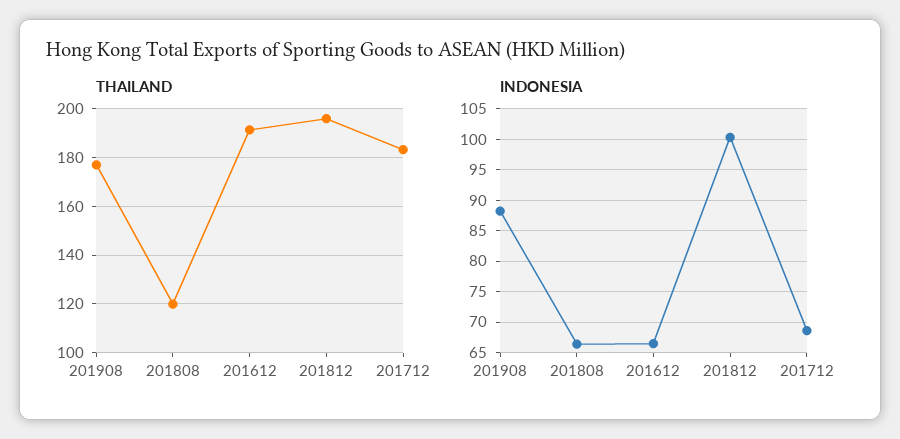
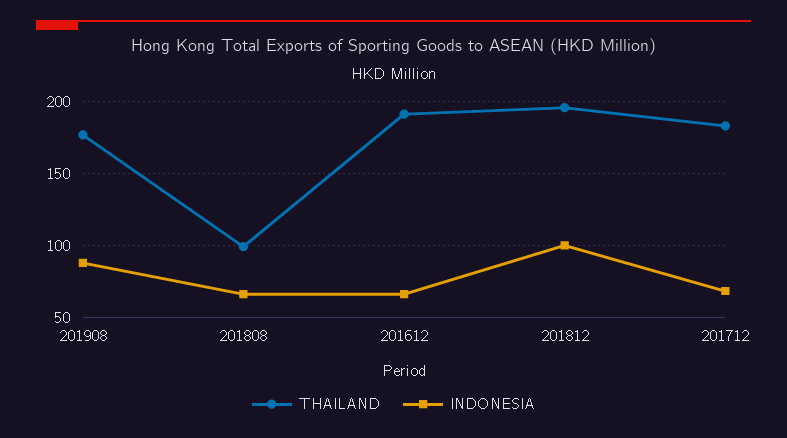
THAILAND, 201808: 120 -> 100

